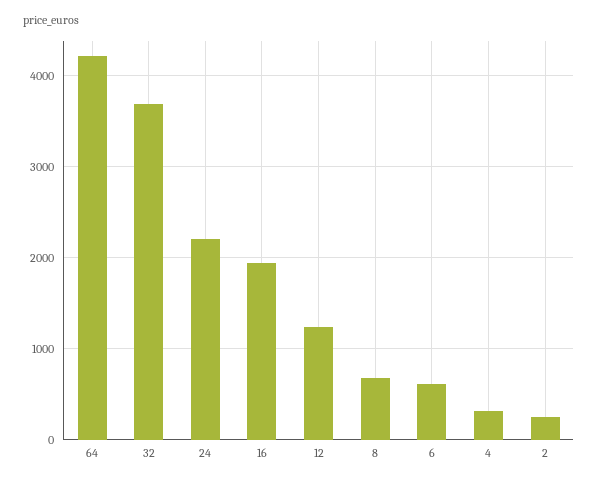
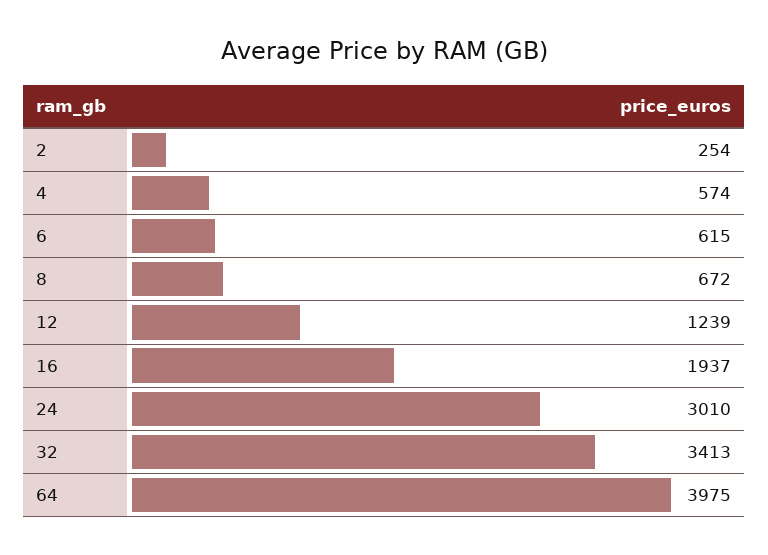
64: 4200 -> 3975
32: 3700 -> 3413
24: 2200 -> 3010
4: 300 -> 574

